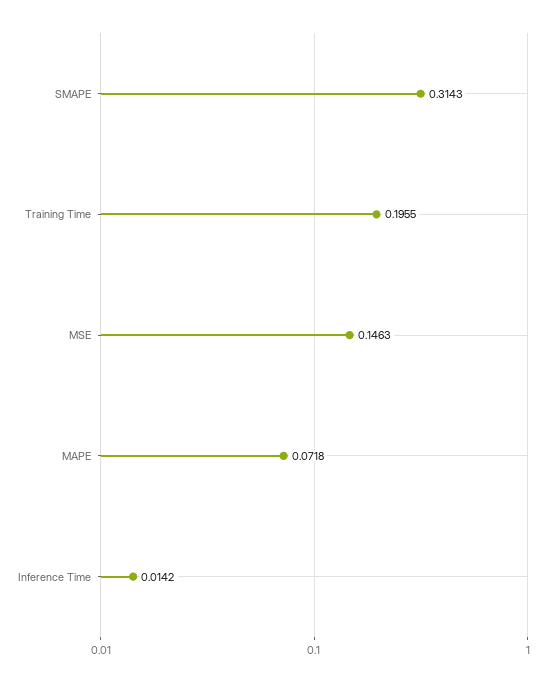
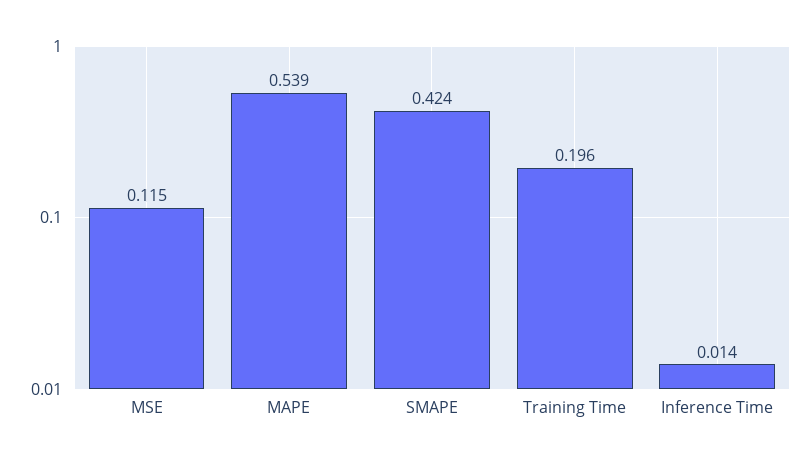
SMAPE: 0.3143 -> 0.424
MSE: 0.1463 -> 0.115
MAPE: 0.0718 -> 0.539

